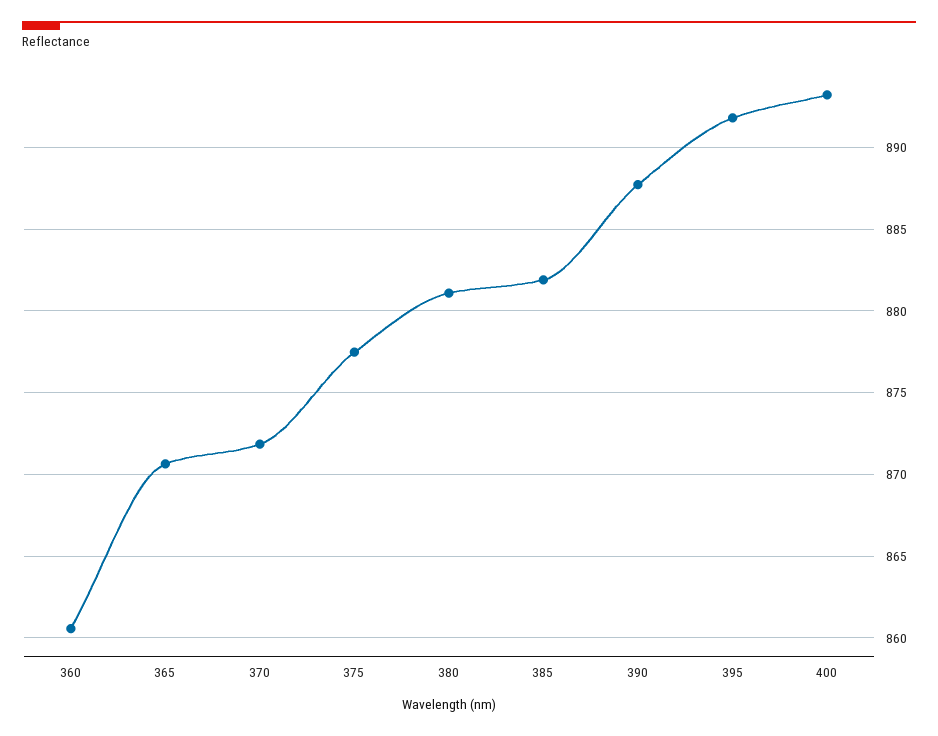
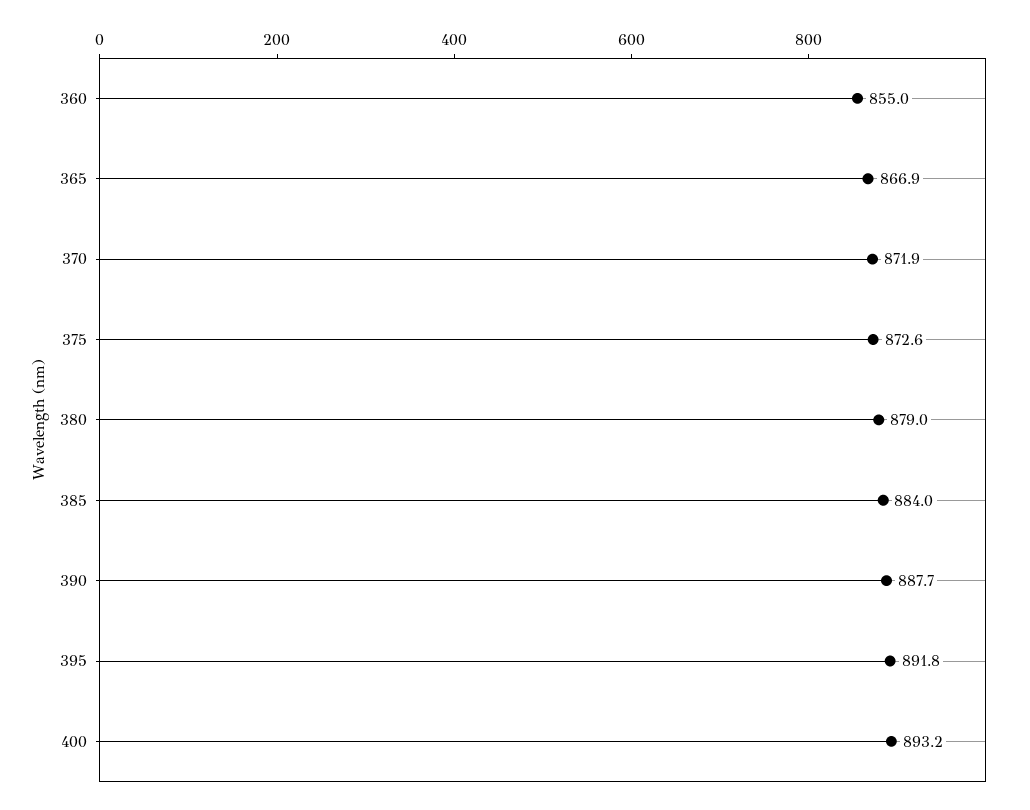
360: 860.5 -> 855
365: 870.5 -> 866.9
375: 877.5 -> 872.6
380: 881 -> 879
385: 882 -> 884

